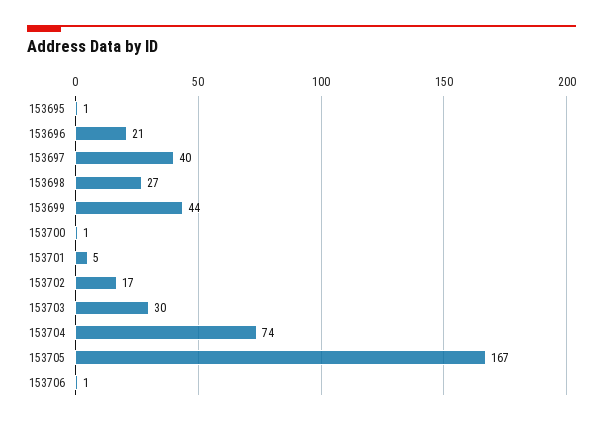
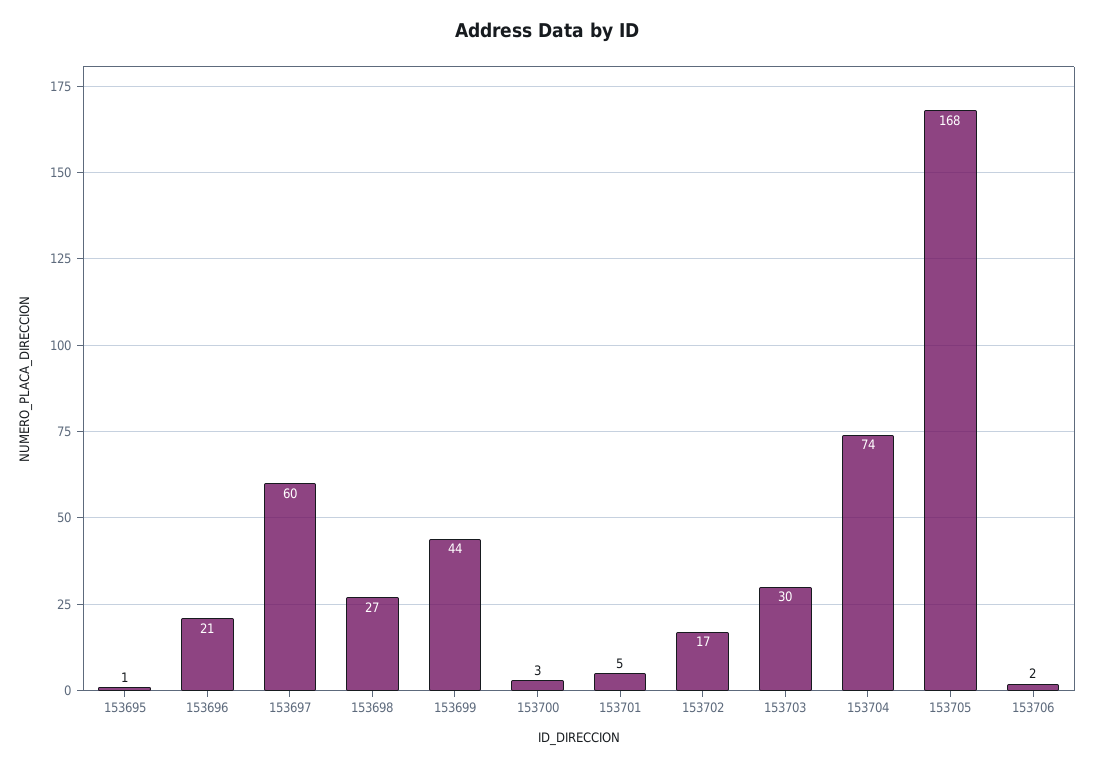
153697: 40 -> 60
153700: 1 -> 3
153705: 167 -> 168
153706: 1 -> 2

